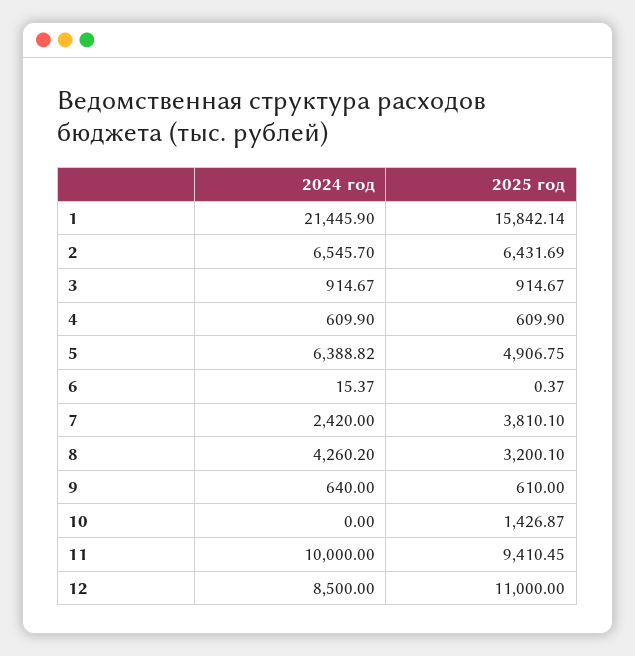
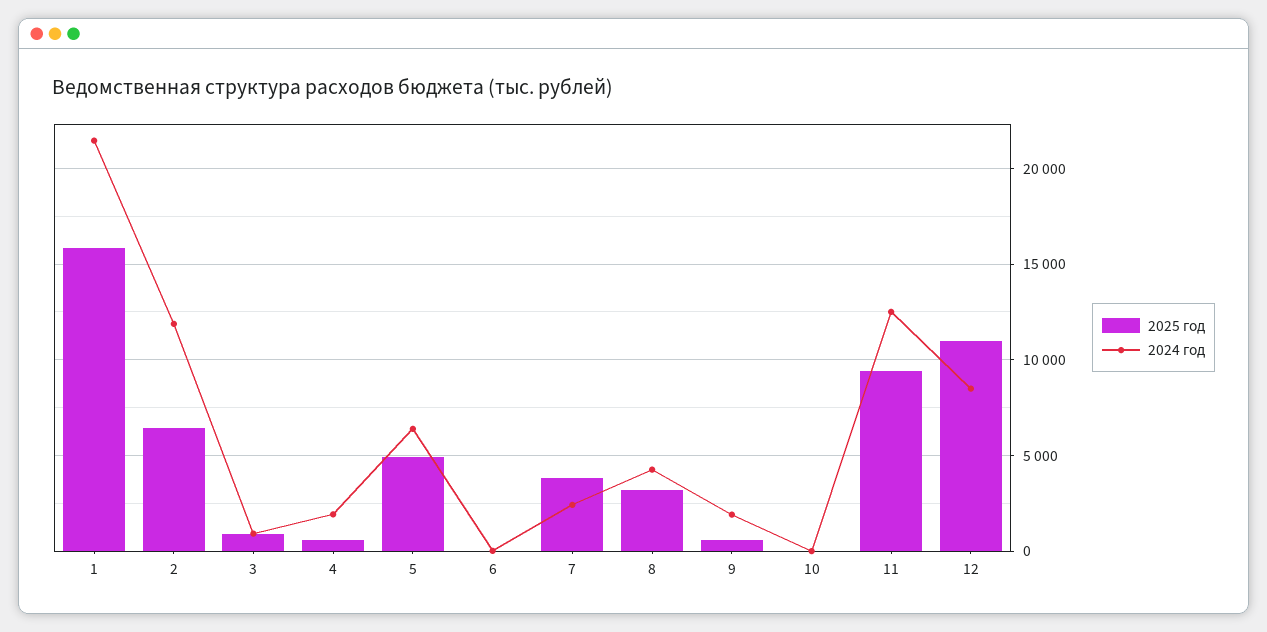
2024 год, 2: 6545.7 -> 12000
2024 год, 4: 609.9 -> 2000
2024 год, 9: 640 -> 2000
2025 год, 10: 1426.87 -> 0
2024 год, 11: 10000 -> 12500

